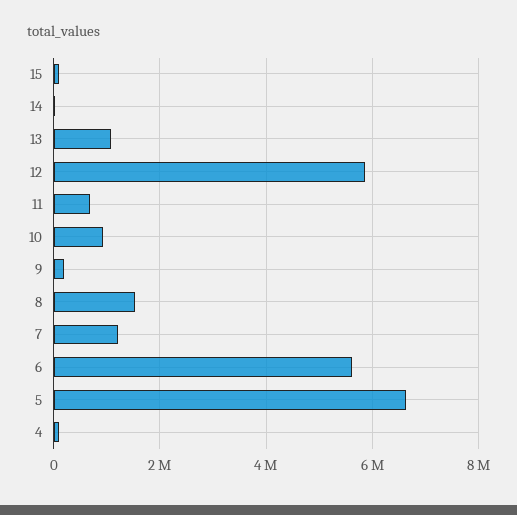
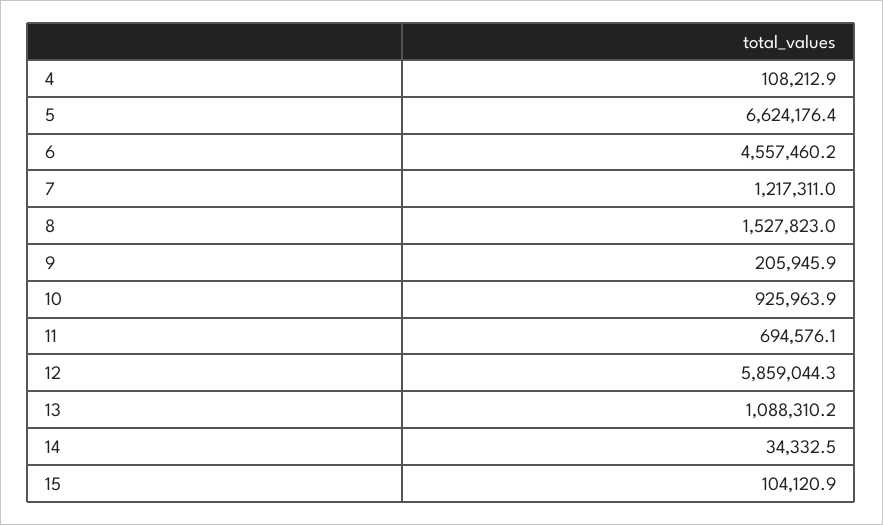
6: 5600000 -> 4557460.2

